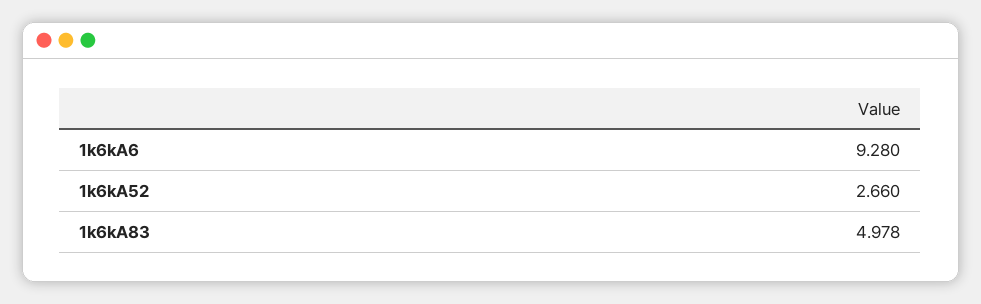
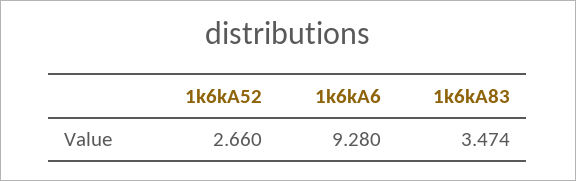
1k6kA83: 4.978 -> 3.474

